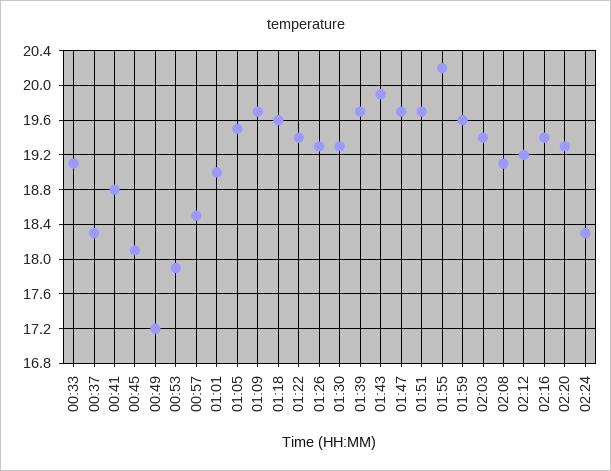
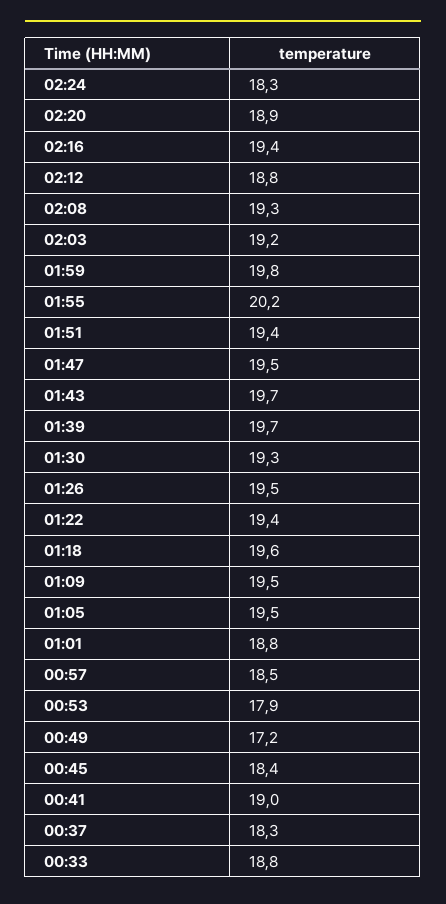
00:33: 19.1 -> 18.8
00:41: 18.8 -> 19
00:45: 18.1 -> 18.4
01:01: 19 -> 18.8
01:09: 19.7 -> 19.5
01:26: 19.3 -> 19.5
01:43: 19.9 -> 19.7
01:47: 19.7 -> 19.5
01:51: 19.7 -> 19.4
01:59: 19.6 -> 19.8
02:03: 19.4 -> 19.2
02:08: 19.1 -> 19.3
02:12: 19.2 -> 18.8
02:20: 19.3 -> 18.9

